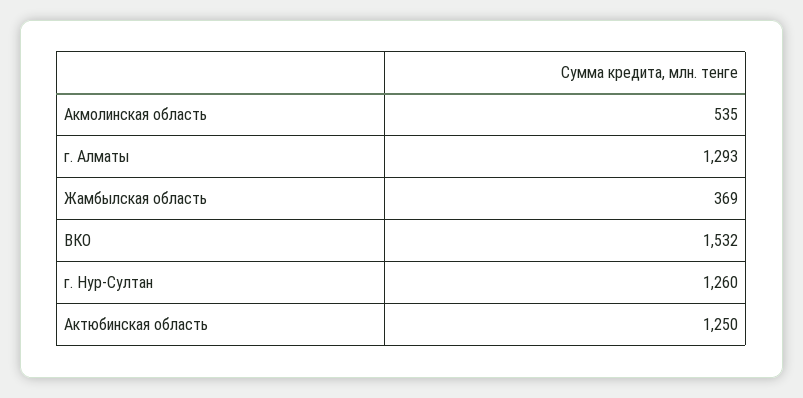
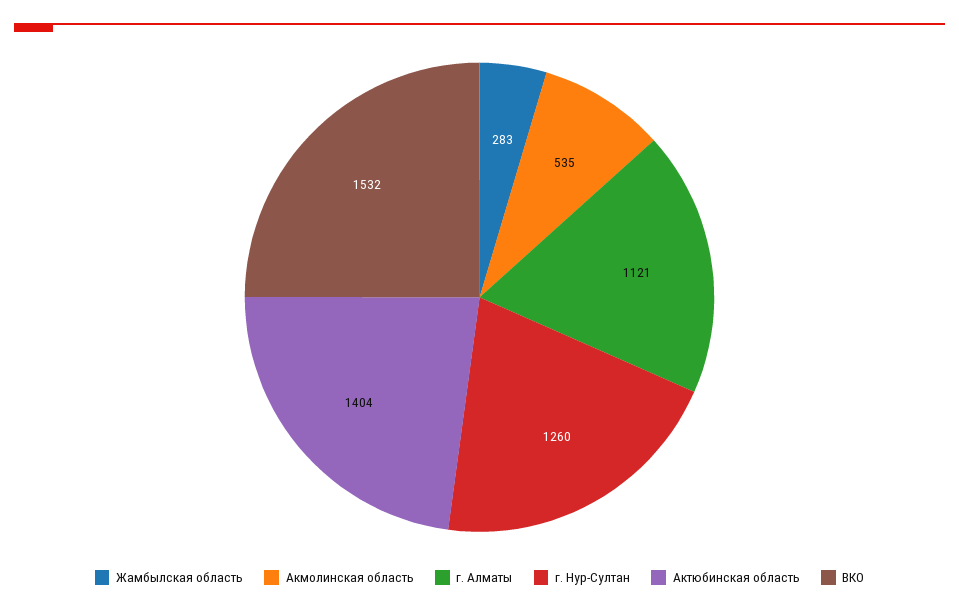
г. Алматы: 1293 -> 1121
Жамбылская область: 369 -> 283
Актюбинская область: 1250 -> 1404

